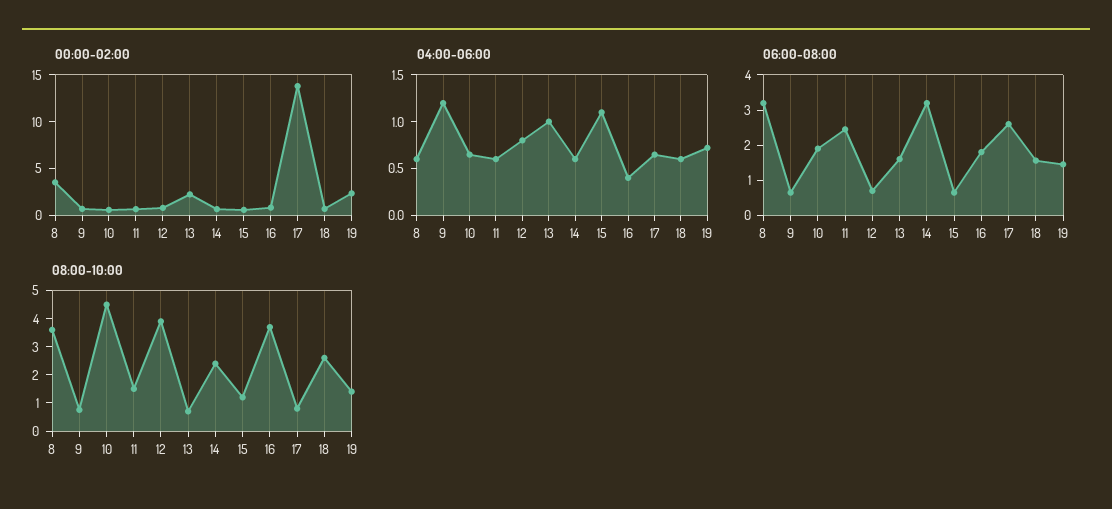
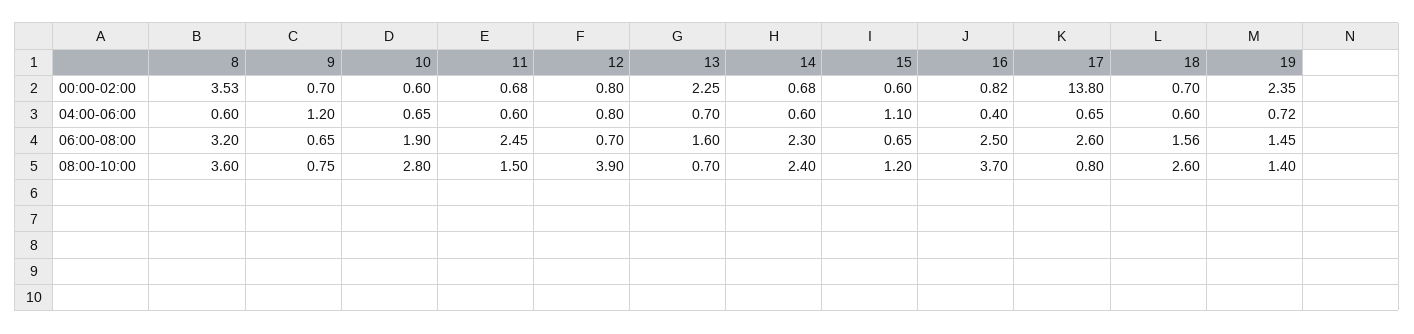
04:00-06:00, 13: 1 -> 0.7
06:00-08:00, 14: 3.25 -> 2.3
06:00-08:00, 16: 1.75 -> 2.5
08:00-10:00, 10: 4.5 -> 2.8

